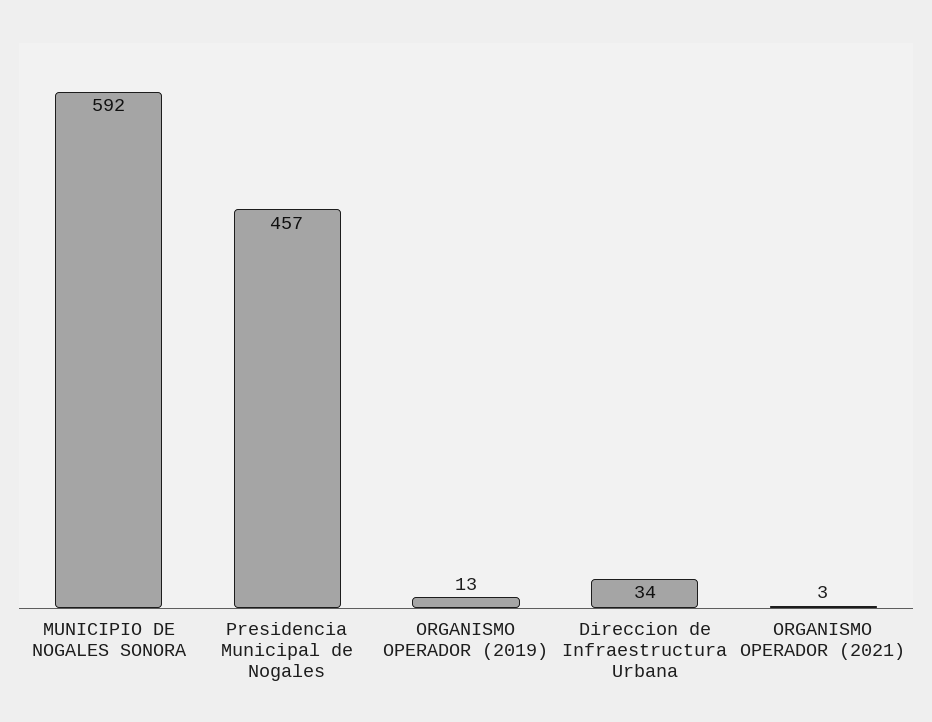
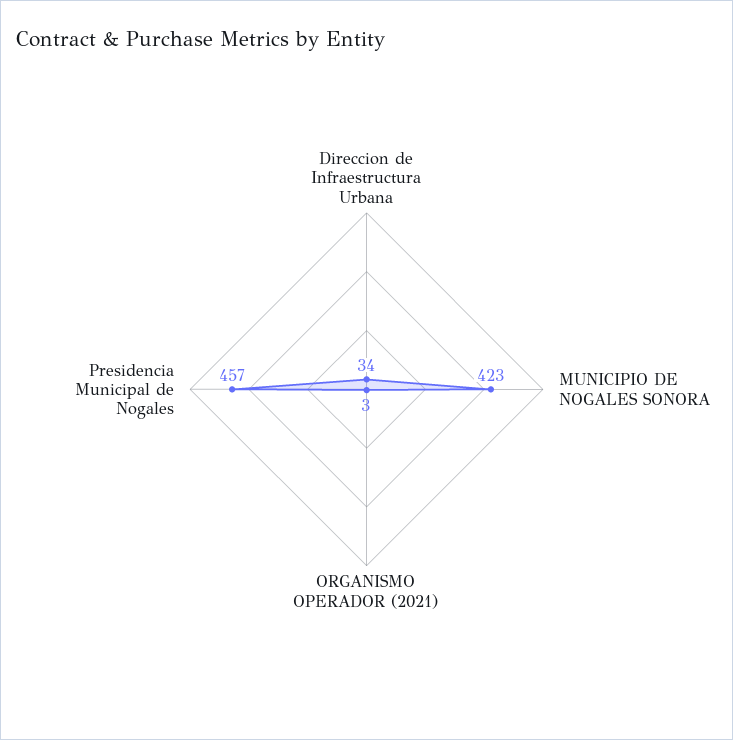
MUNICIPIO DE NOGALES SONORA: 592 -> 423
ORGANISMO OPERADOR (2019): 13 -> none

